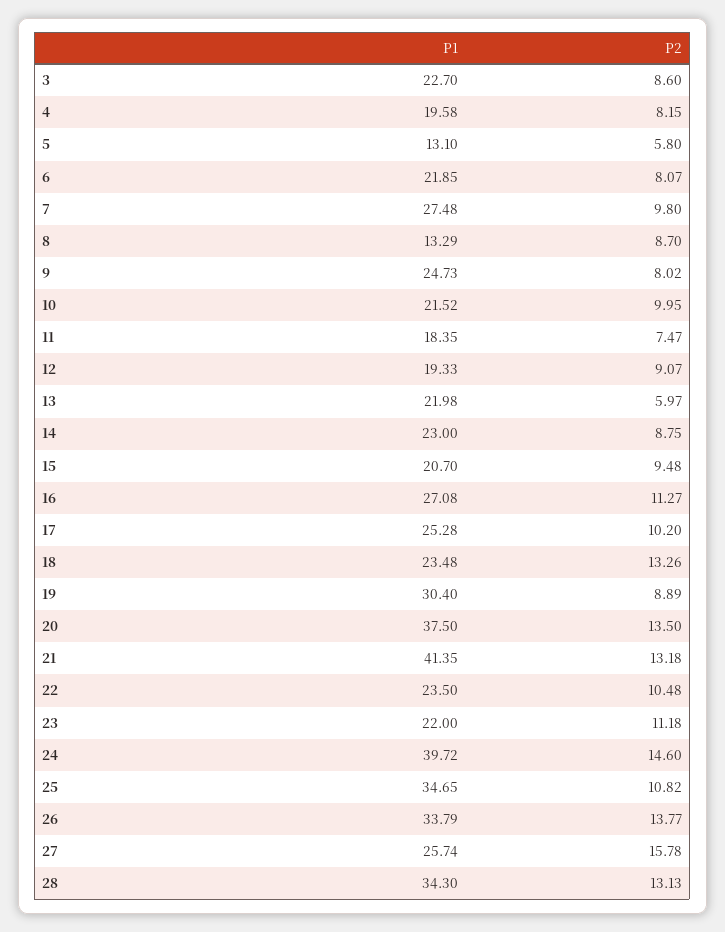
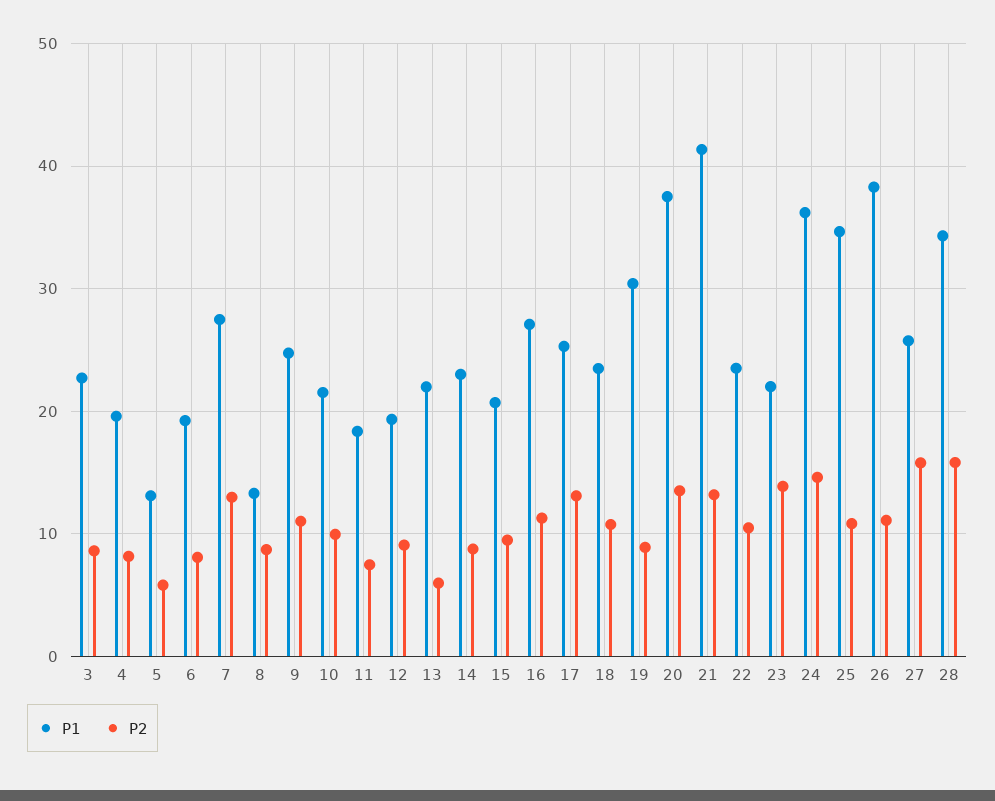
P1, 6: 21.85 -> 19
P2, 7: 9.8 -> 13
P2, 9: 8.02 -> 11
P2, 17: 10.2 -> 13
P2, 18: 13.26 -> 11
P2, 23: 11.18 -> 14
P1, 24: 39.72 -> 36
P1, 26: 33.79 -> 38
P2, 26: 13.77 -> 11
P2, 28: 13.13 -> 16

